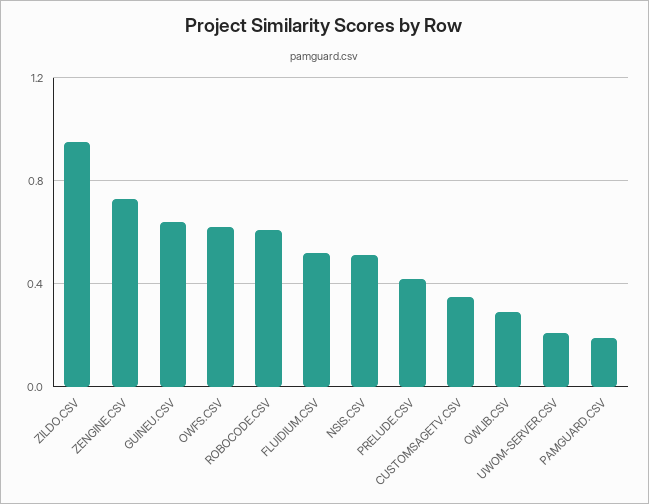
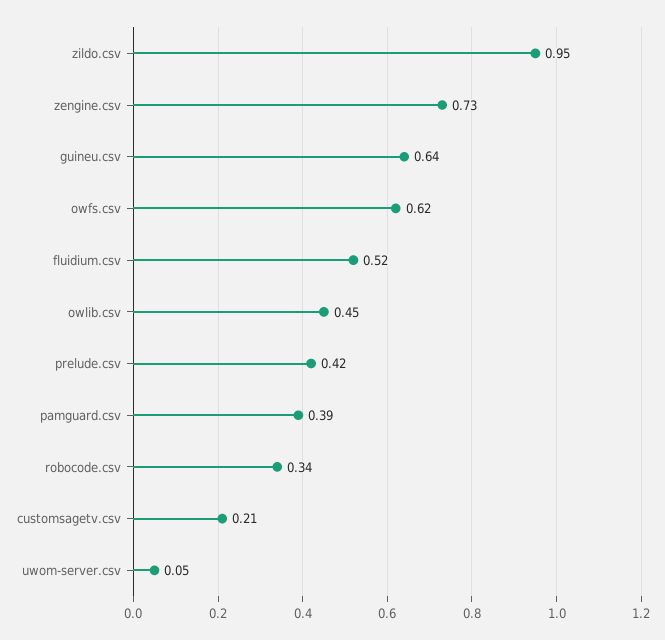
ROBOCODE.CSV: 0.6 -> 0.34
NSIS.CSV: 0.5 -> none
CUSTOMSAGETV.CSV: 0.35 -> 0.21
OWLIB.CSV: 0.3 -> 0.45
UWOM-SERVER.CSV: 0.2 -> 0.05
PAMGUARD.CSV: 0.2 -> 0.39

